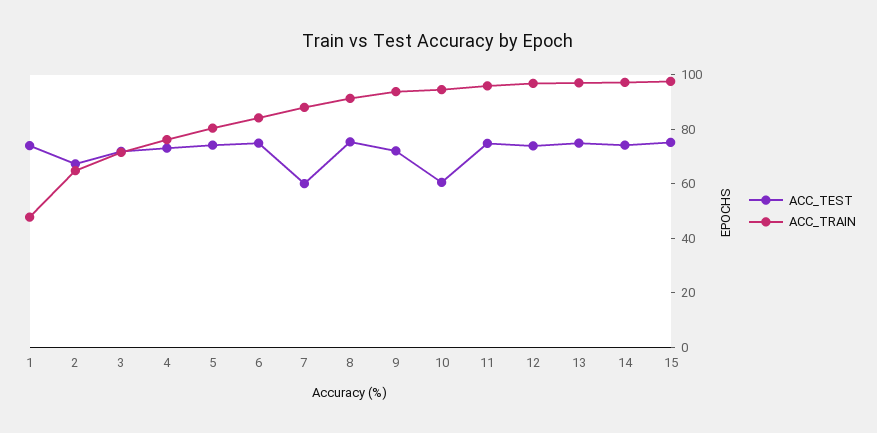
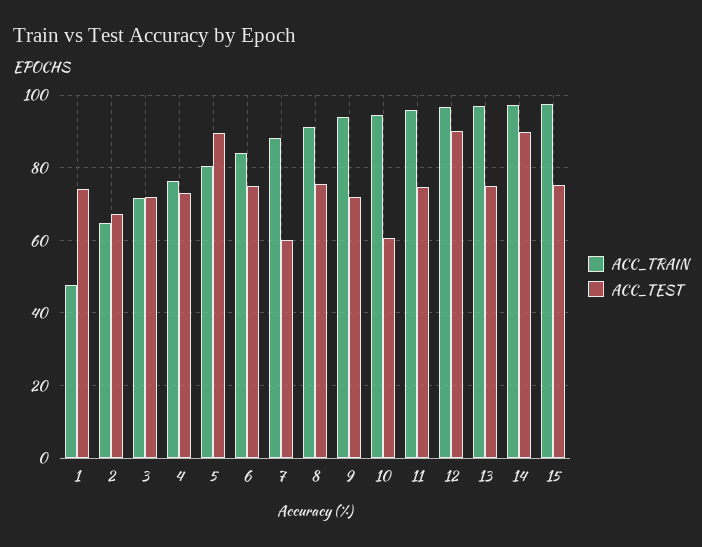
ACC_TEST, 5: 75 -> 90
ACC_TEST, 12: 75 -> 90
ACC_TEST, 14: 75 -> 90

